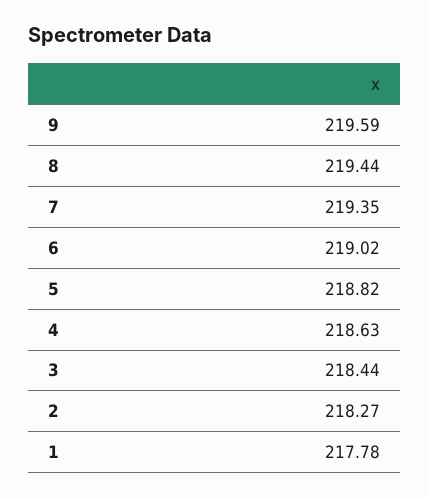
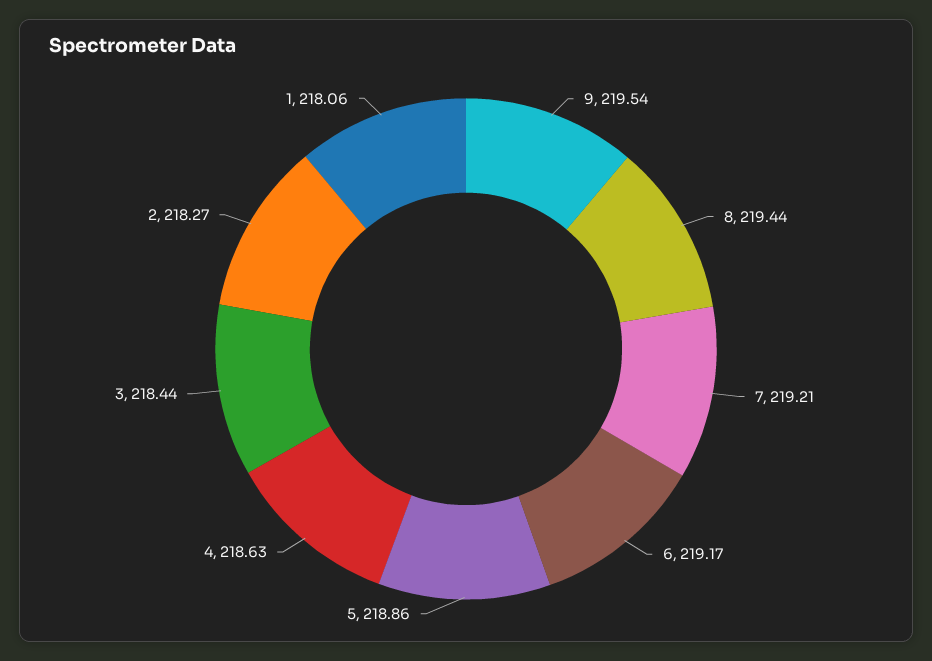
9: 219.59 -> 219.54
7: 219.35 -> 219.21
6: 219.02 -> 219.17
5: 218.82 -> 218.86
1: 217.78 -> 218.06

